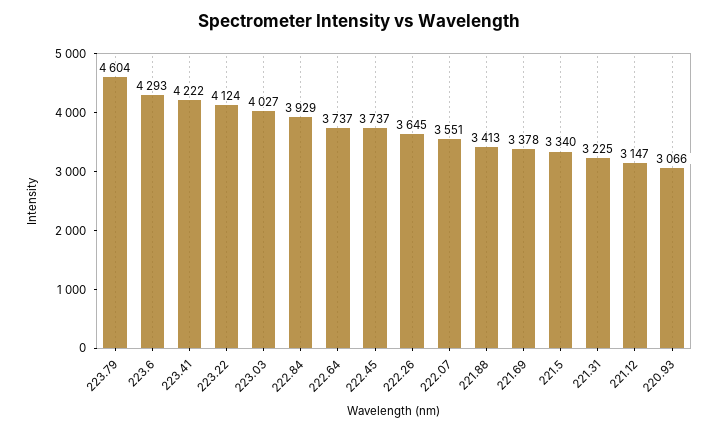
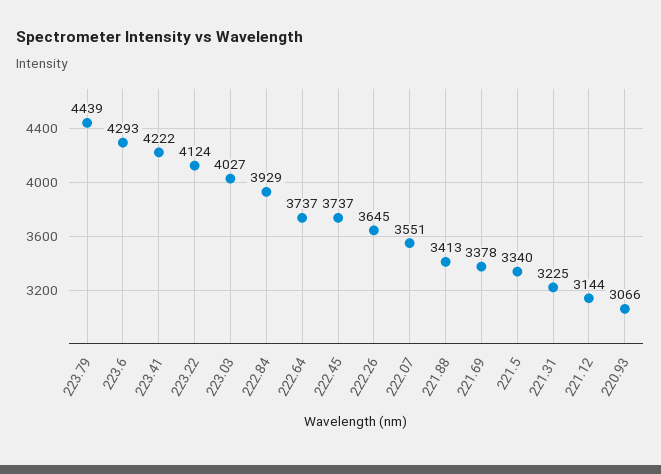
223.79: 4604 -> 4439
221.12: 3147 -> 3144

